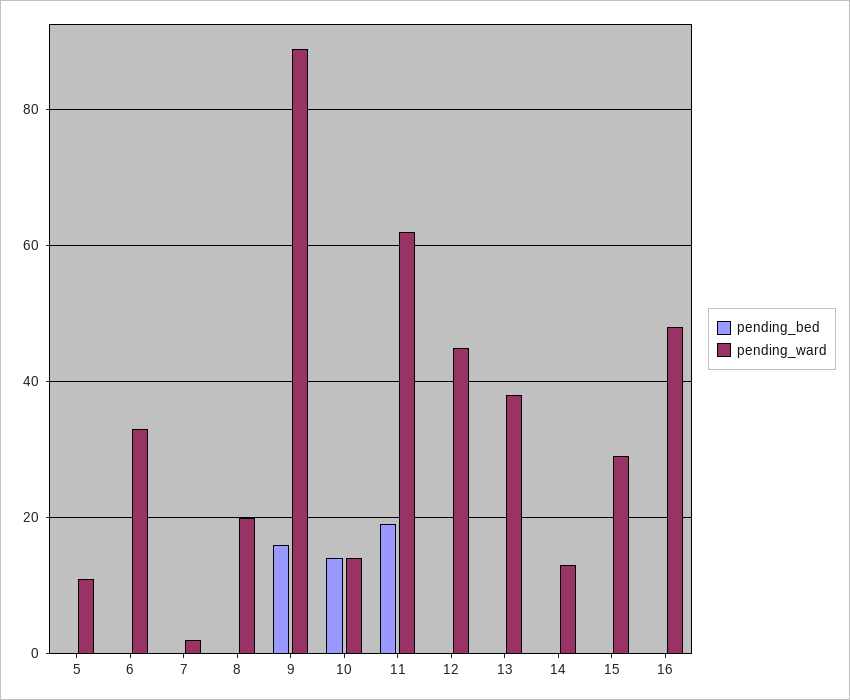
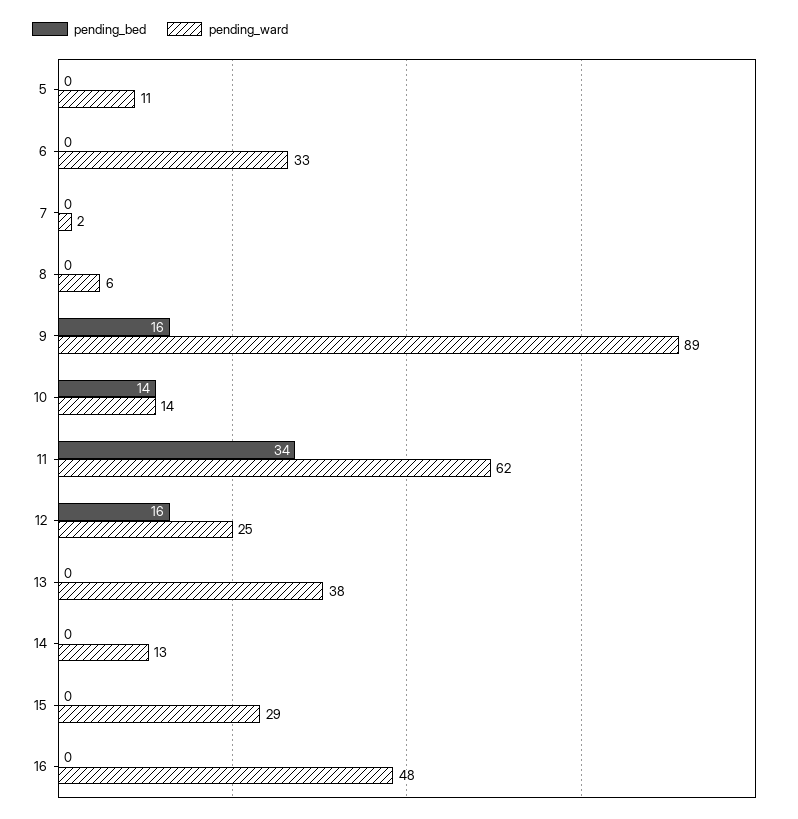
pending_ward, 8: 20 -> 6
pending_bed, 11: 20 -> 34
pending_bed, 12: 0 -> 16
pending_ward, 12: 45 -> 25

